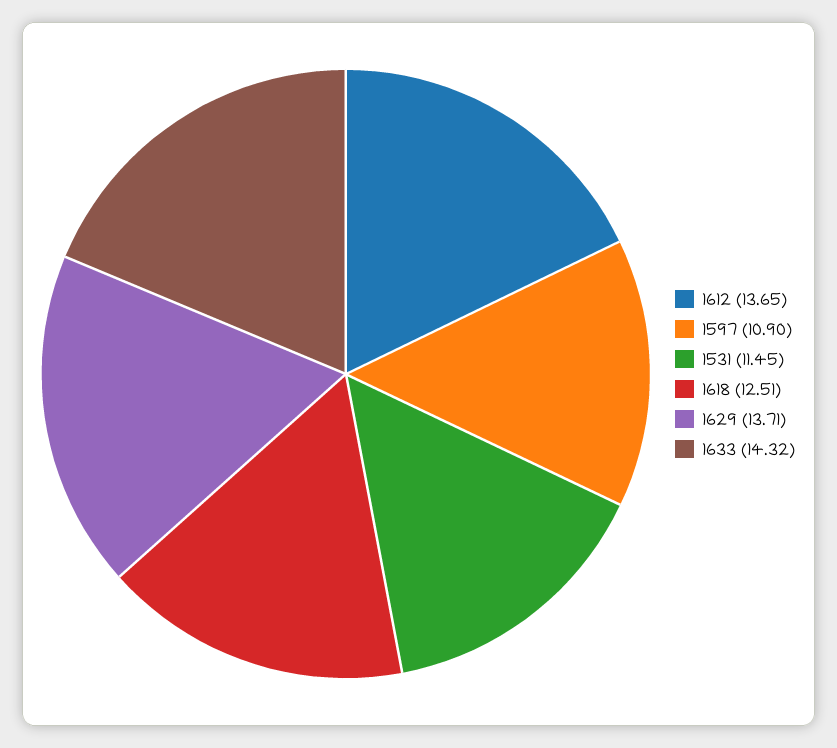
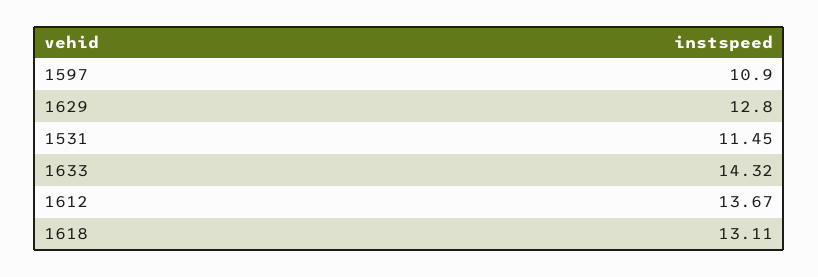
1612: 13.65 -> 13.67
1618: 12.51 -> 13.11
1629: 13.71 -> 12.8

